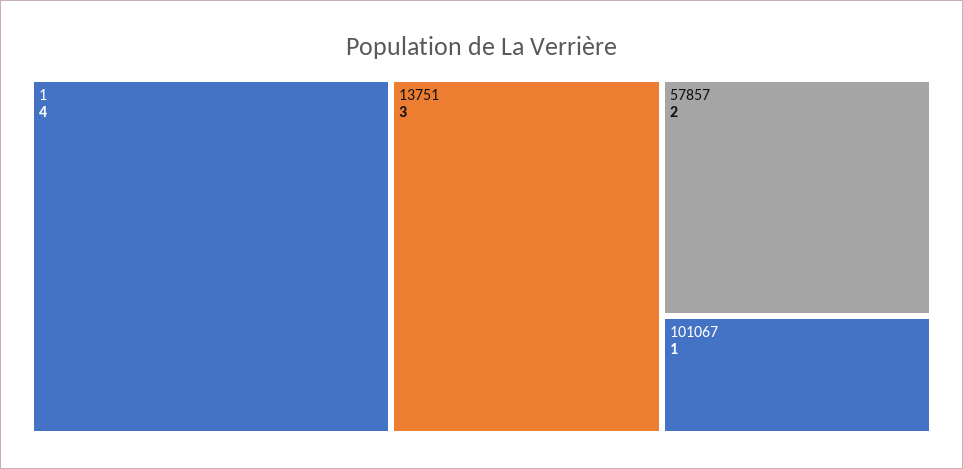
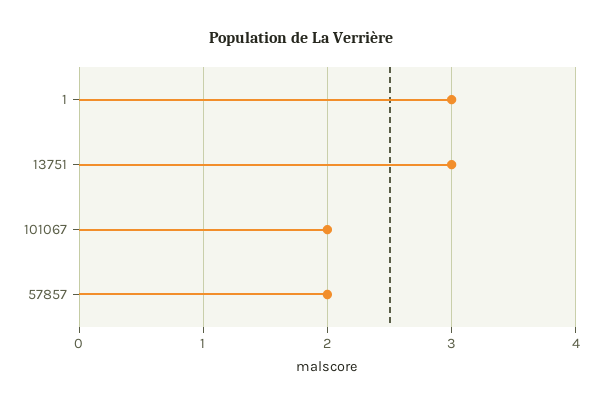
1: 4 -> 3
101067: 1 -> 2

